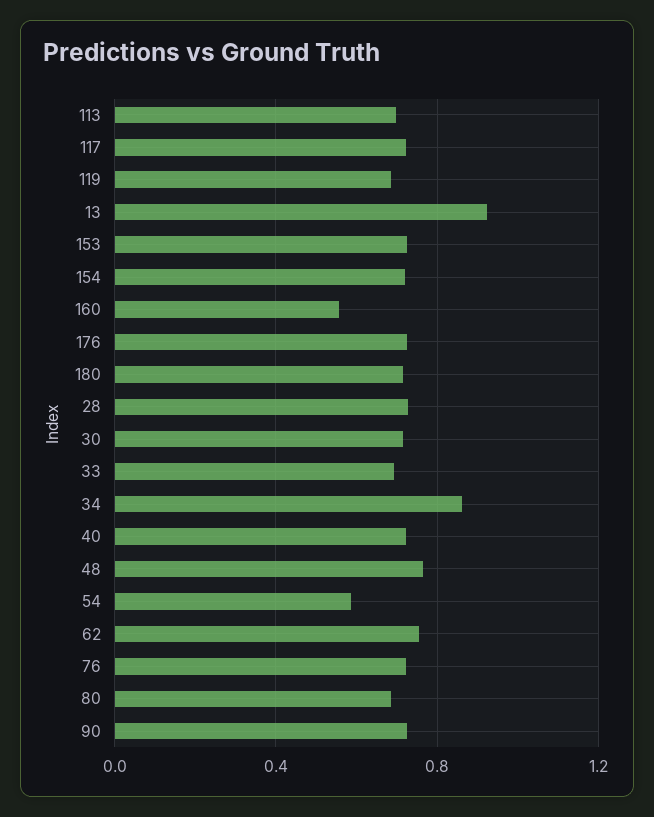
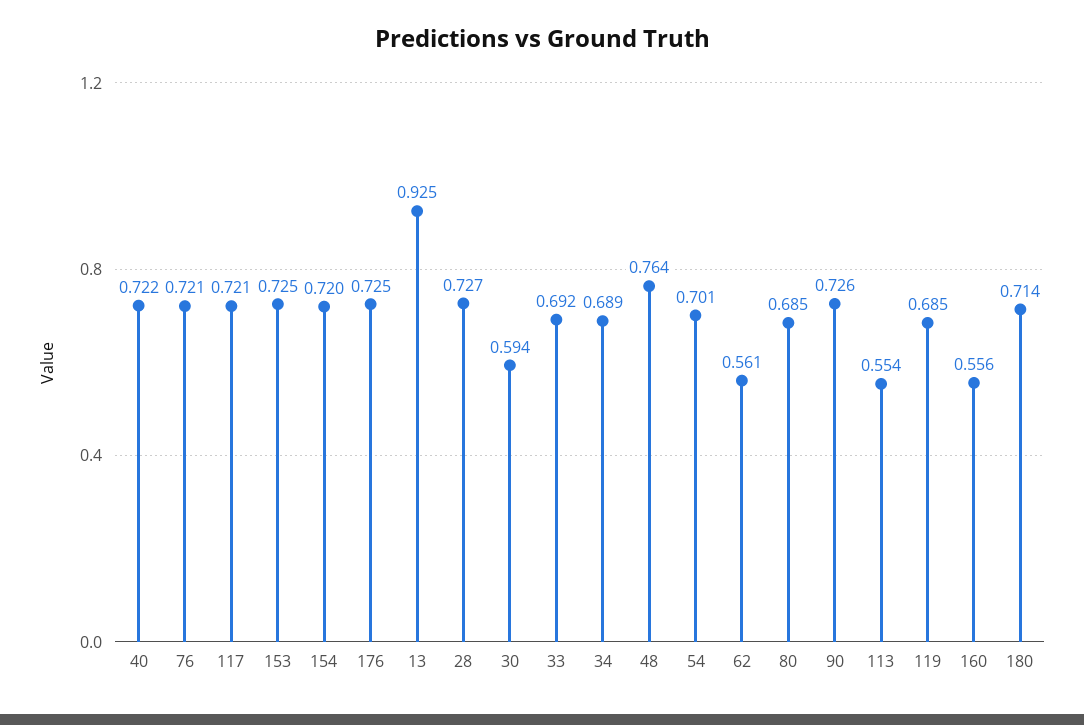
113: 0.7 -> 0.554
30: 0.7 -> 0.594
34: 0.85 -> 0.689
54: 0.6 -> 0.701
62: 0.75 -> 0.561

